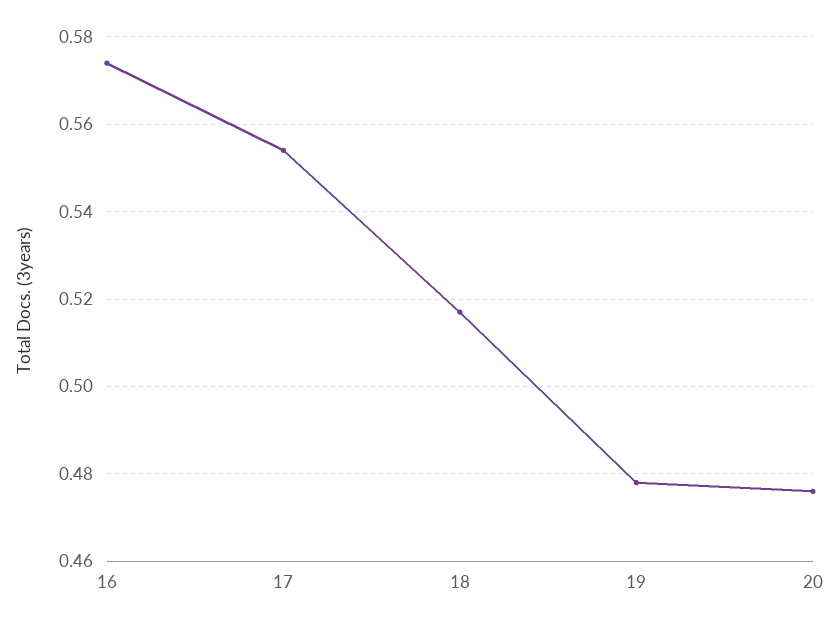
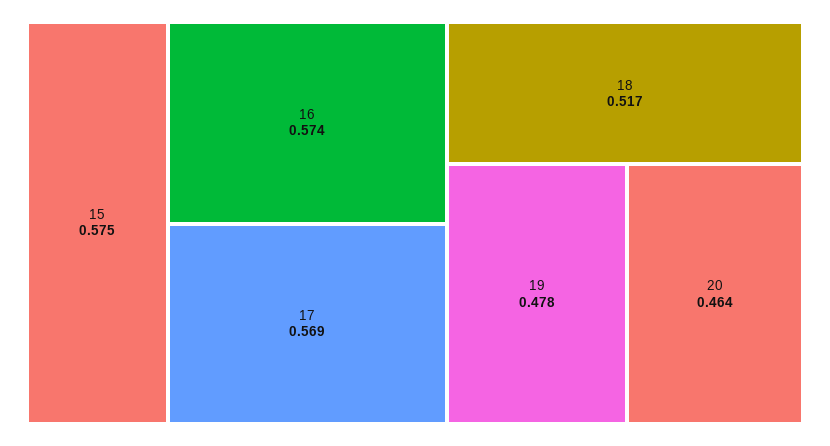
17: 0.555 -> 0.569
20: 0.475 -> 0.464
15: none -> 0.575

